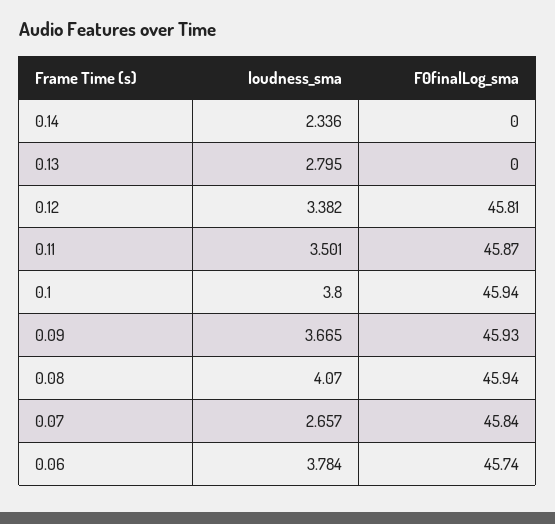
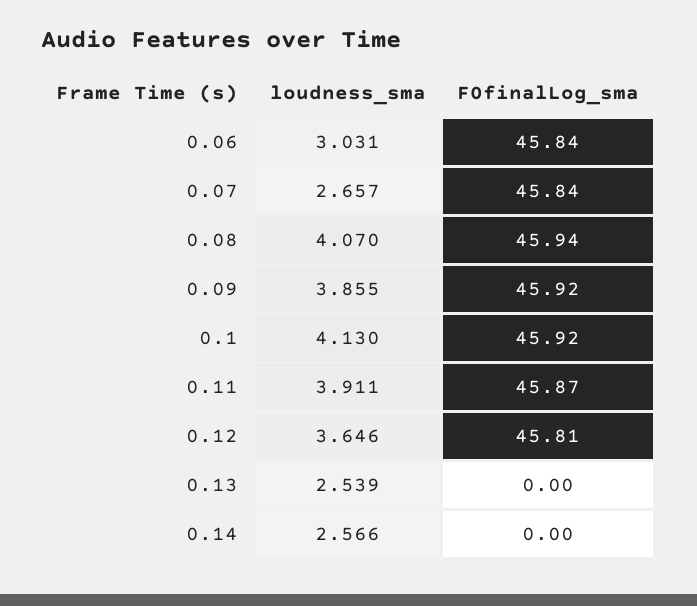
loudness_sma, 0.14: 2.336 -> 2.566
loudness_sma, 0.13: 2.795 -> 2.539
loudness_sma, 0.12: 3.382 -> 3.646
loudness_sma, 0.11: 3.501 -> 3.911
loudness_sma, 0.1: 3.8 -> 4.13
F0finalLog_sma, 0.1: 45.94 -> 45.92
loudness_sma, 0.09: 3.665 -> 3.855
F0finalLog_sma, 0.09: 45.93 -> 45.92
loudness_sma, 0.06: 3.784 -> 3.031
F0finalLog_sma, 0.06: 45.74 -> 45.84

